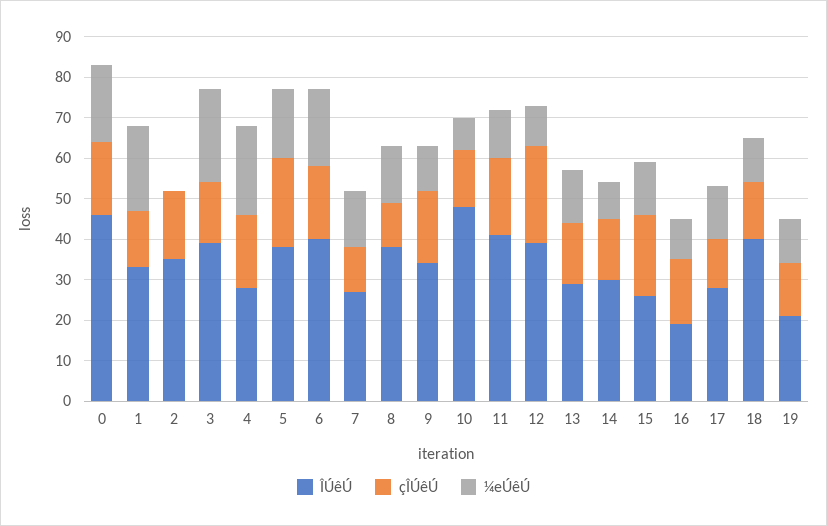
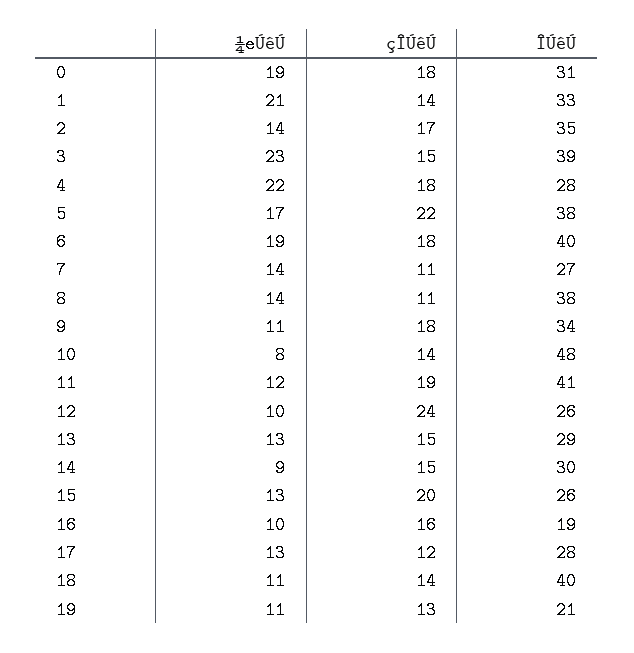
ÎÚêÚ, 0: 45 -> 31
¼eÚêÚ, 2: 0 -> 14
ÎÚêÚ, 12: 40 -> 26

